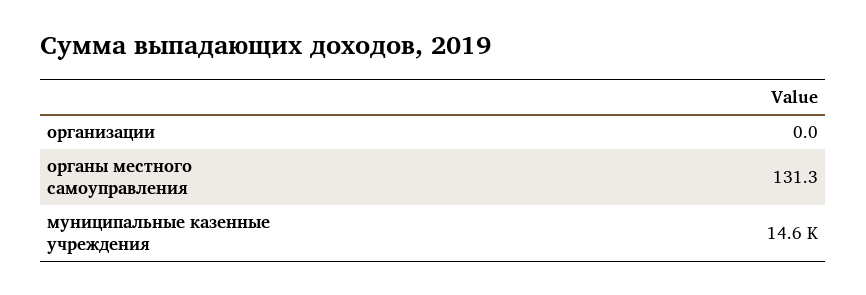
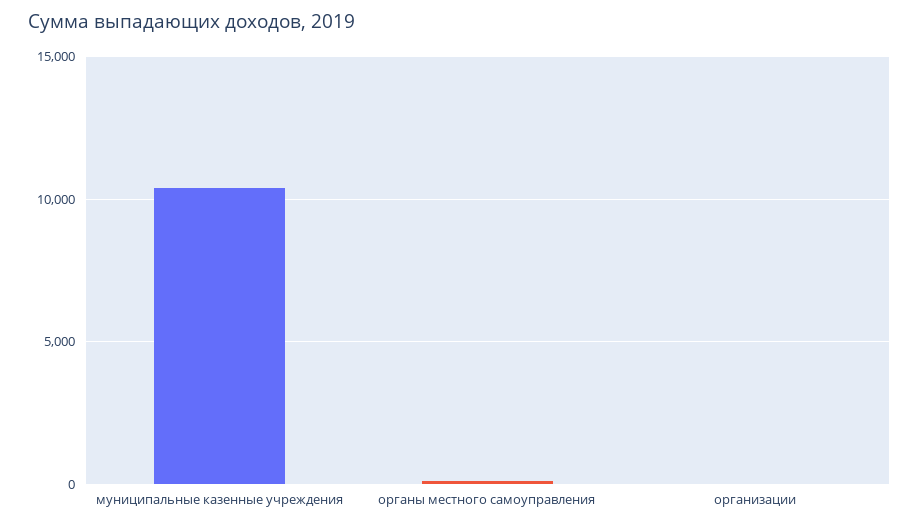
муниципальные казенные учреждения: 14600 -> 10500

